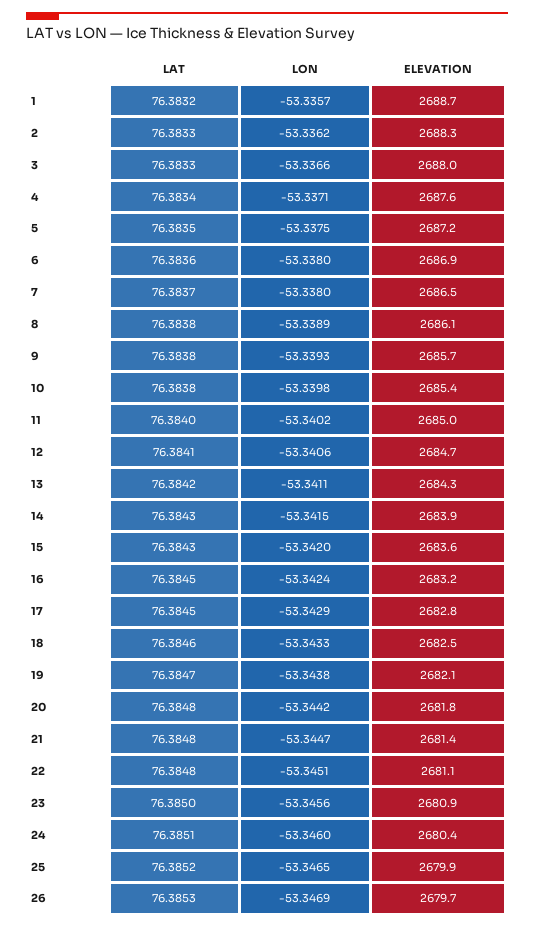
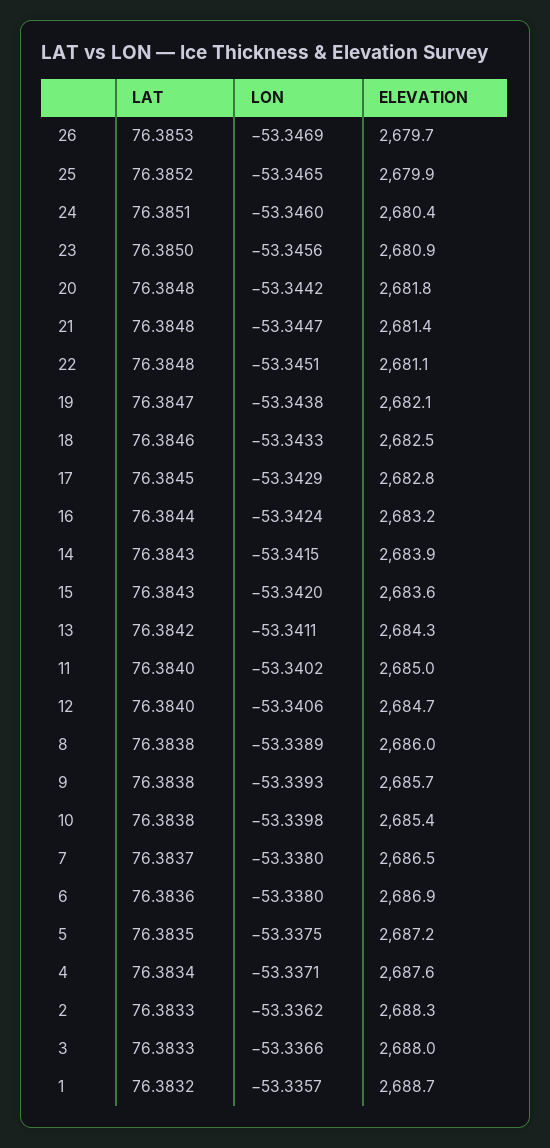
ELEVATION, 8: 2686.1 -> 2686
LAT, 12: 76.3841 -> 76.384
LAT, 16: 76.3845 -> 76.3844

